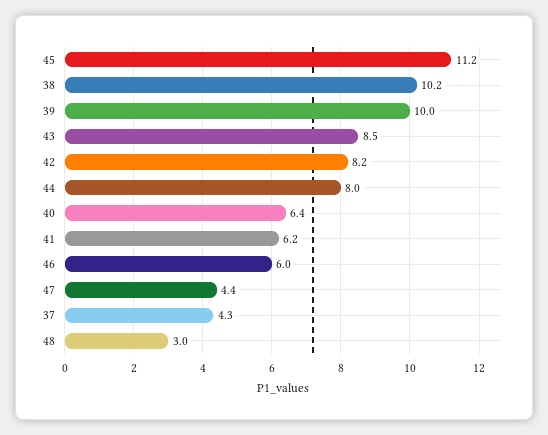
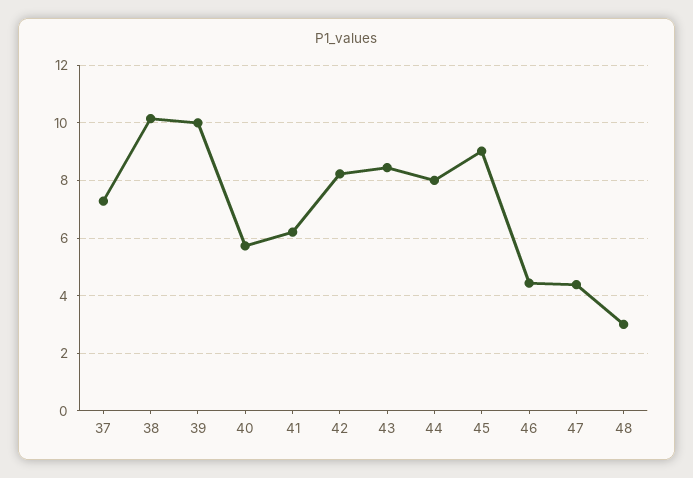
45: 11.2 -> 9
40: 6.4 -> 5.75
46: 6 -> 4.5
37: 4.3 -> 7.25

